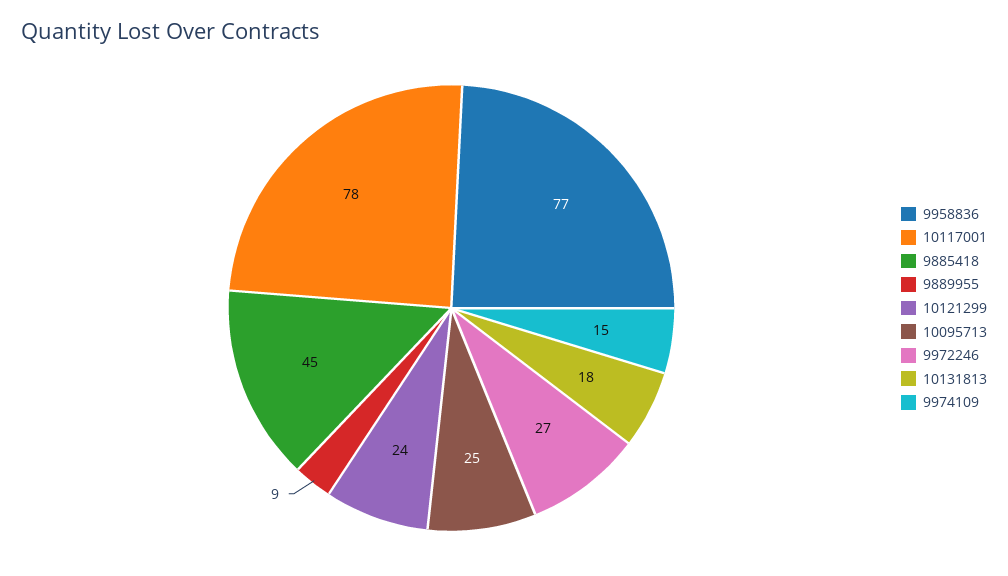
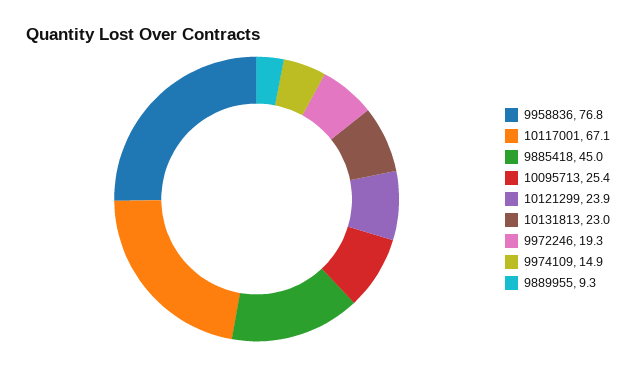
10117001: 78 -> 67.1
9972246: 27 -> 19.3
10131813: 18 -> 23

